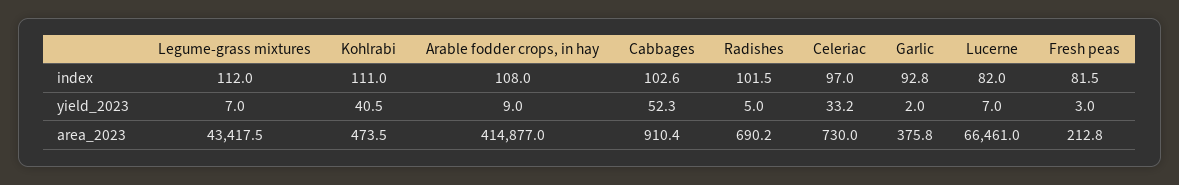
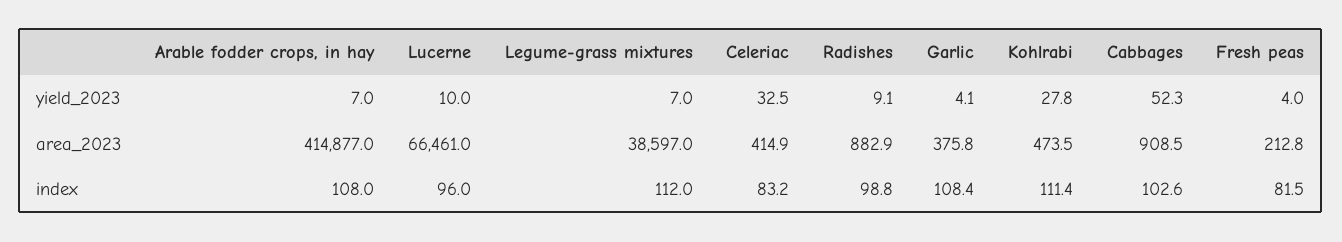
Kohlrabi, index: 111 -> 111.4
Radishes, index: 101.5 -> 98.8
Celeriac, index: 97 -> 83.2
Garlic, index: 92.8 -> 108.4
Lucerne, index: 82 -> 96
Kohlrabi, yield_2023: 40.5 -> 27.8
Arable fodder crops, in hay, yield_2023: 9 -> 7
Radishes, yield_2023: 5 -> 9.1
Celeriac, yield_2023: 33.2 -> 32.5
Garlic, yield_2023: 2 -> 4.1
Lucerne, yield_2023: 7 -> 10
Fresh peas, yield_2023: 3 -> 4
Legume-grass mixtures, area_2023: 43417.5 -> 38597
Cabbages, area_2023: 910.4 -> 908.5
Radishes, area_2023: 690.2 -> 882.9
Celeriac, area_2023: 730 -> 414.9

